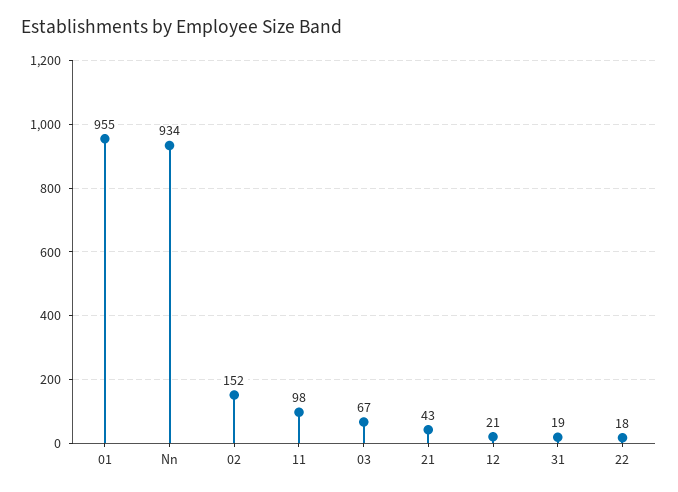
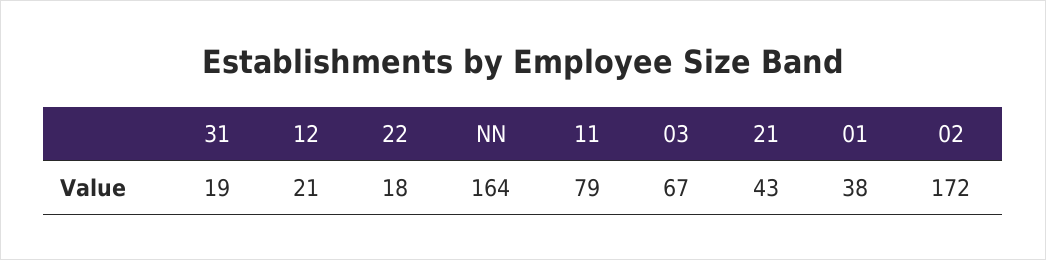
01: 955 -> 38
Nn: 934 -> 164
02: 152 -> 172
11: 98 -> 79

